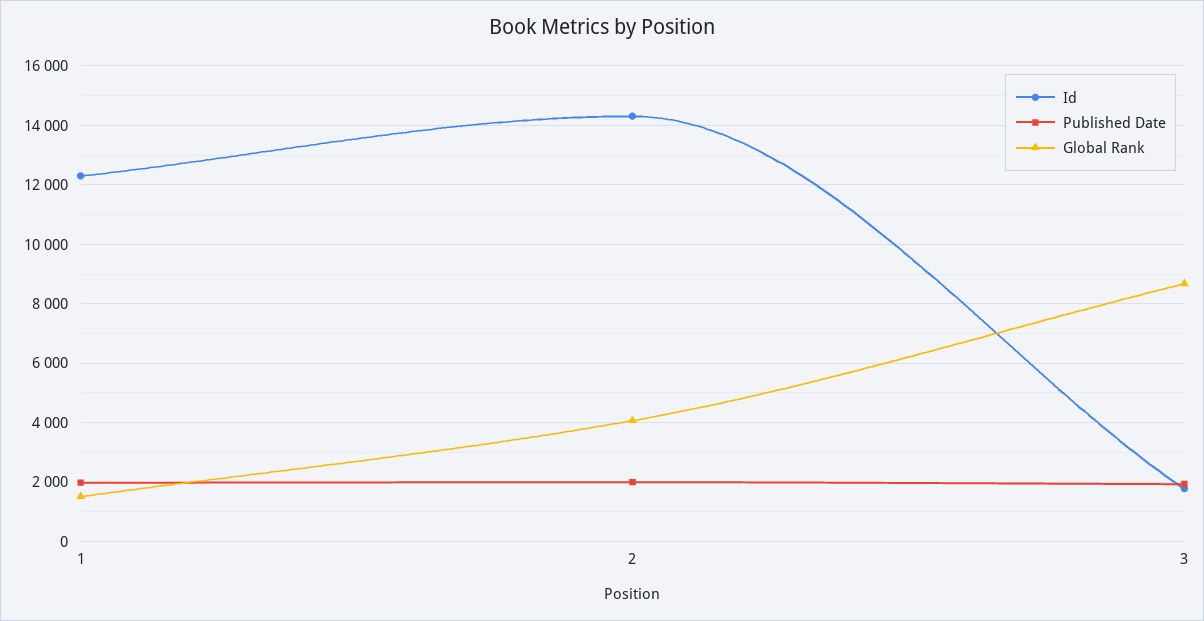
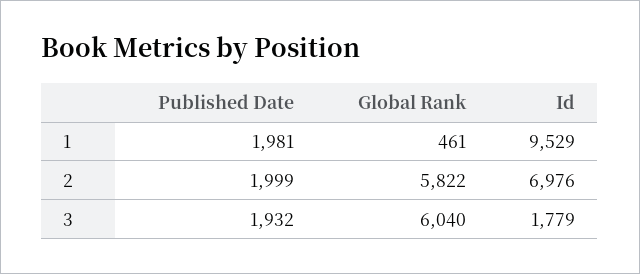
Id, 1: 12250 -> 9529
Global Rank, 1: 1500 -> 461
Id, 2: 14250 -> 6976
Global Rank, 2: 4000 -> 5822
Global Rank, 3: 8750 -> 6040

